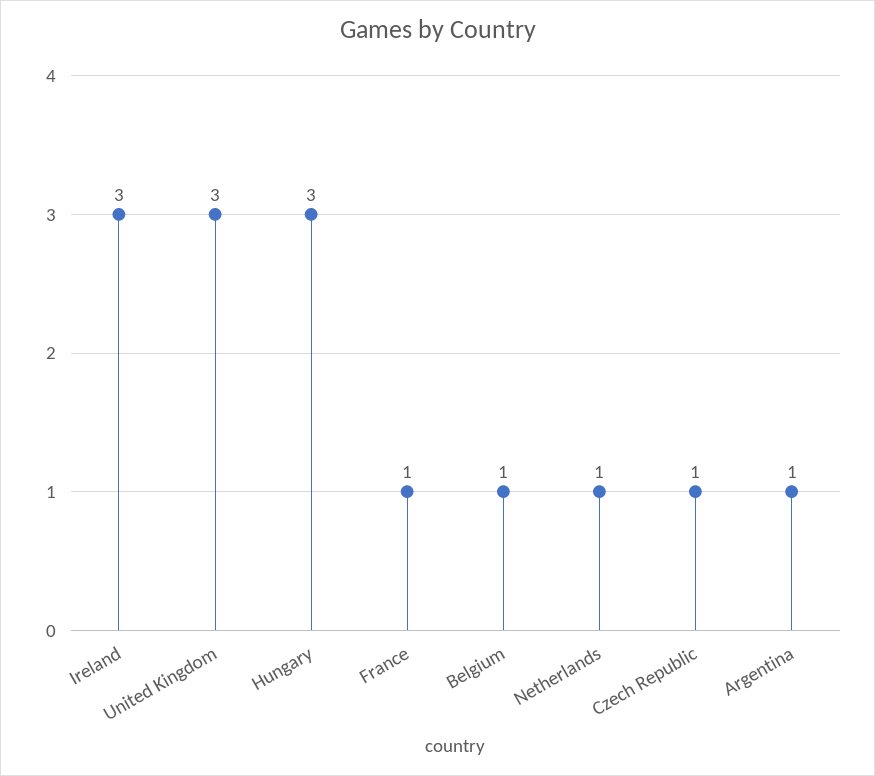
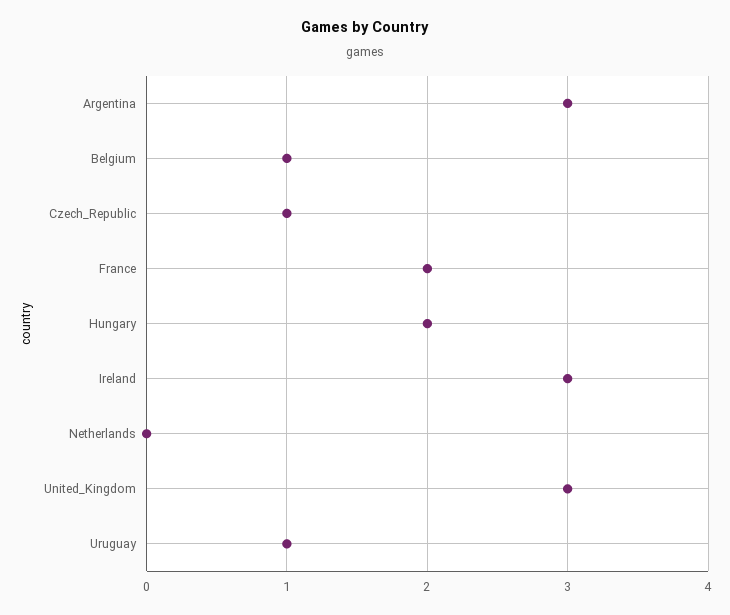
Hungary: 3 -> 2
France: 1 -> 2
Netherlands: 1 -> 0
Argentina: 1 -> 3
Uruguay: none -> 1

